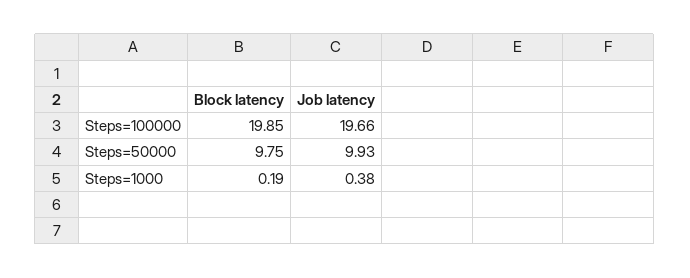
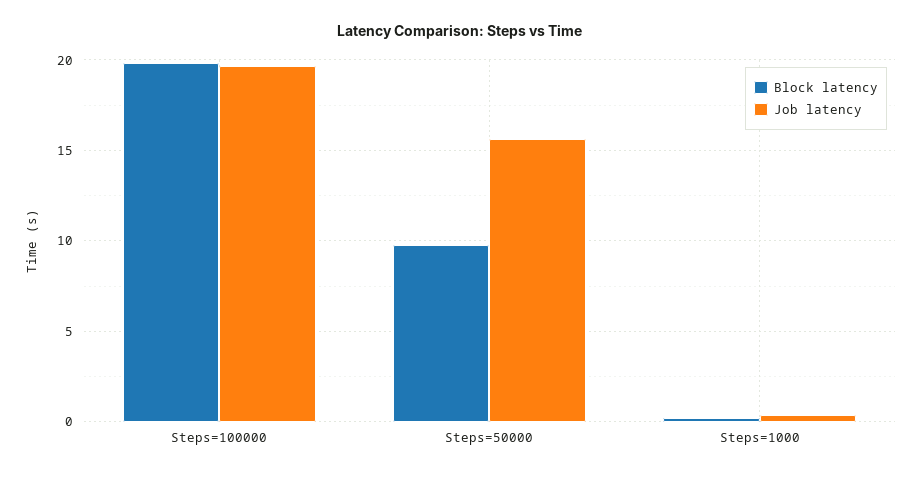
Job latency, Steps=50000: 9.93 -> 15.5

